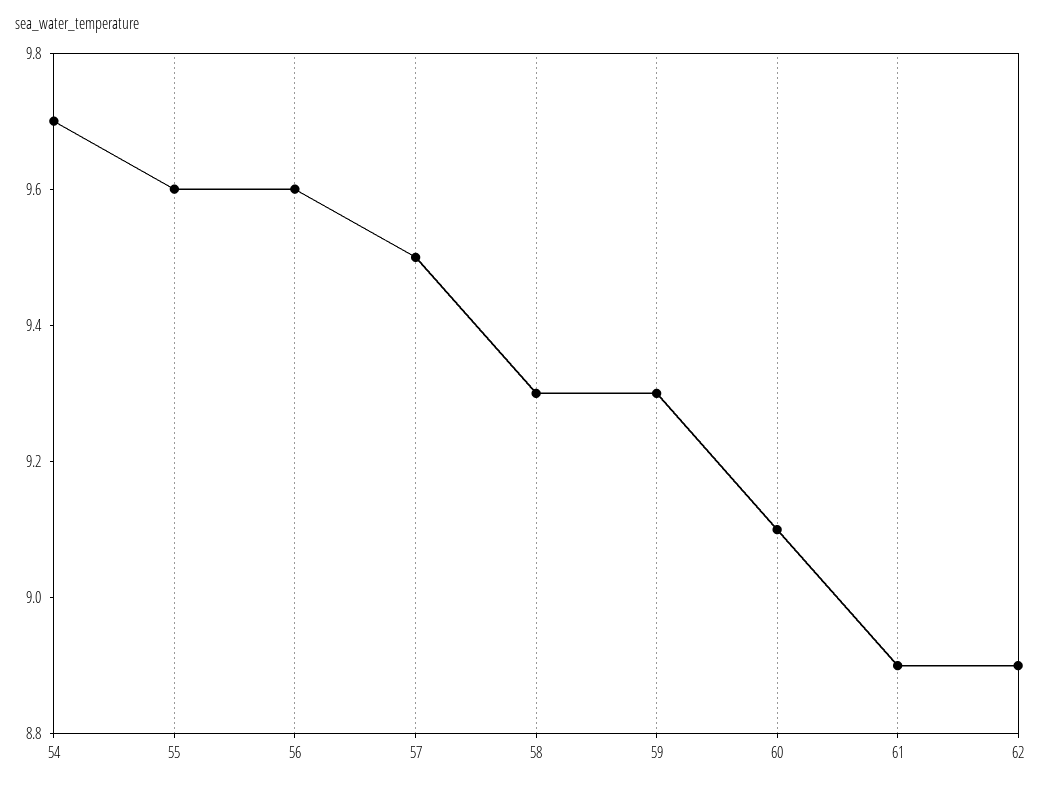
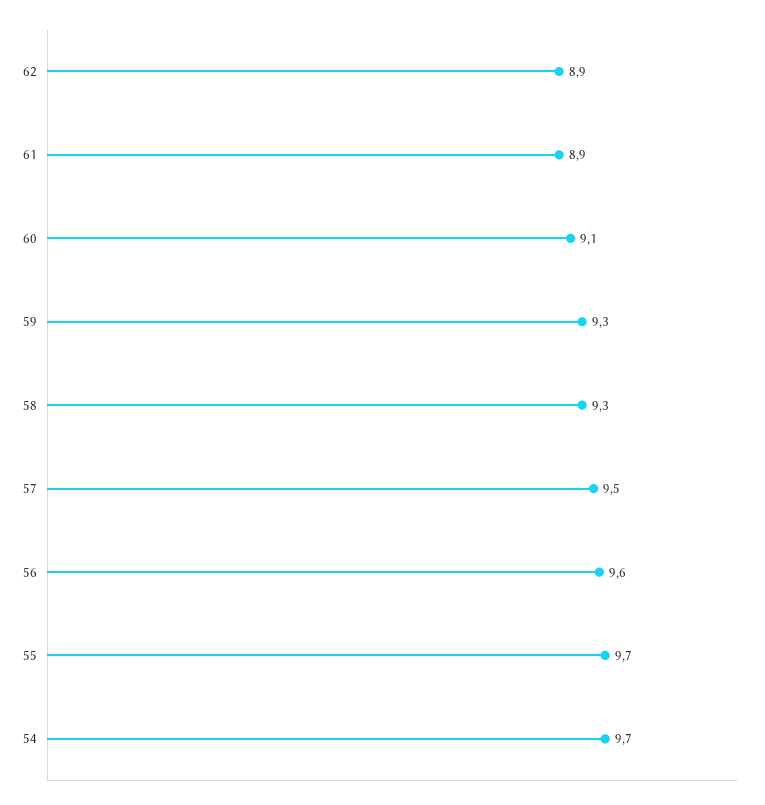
55: 9.6 -> 9.7

